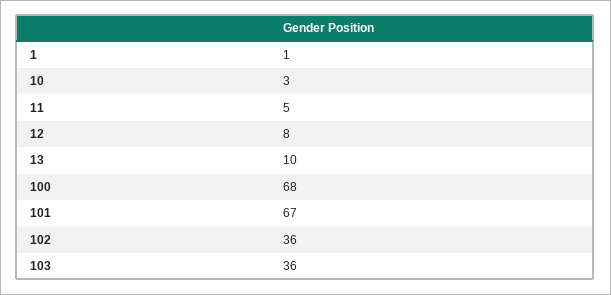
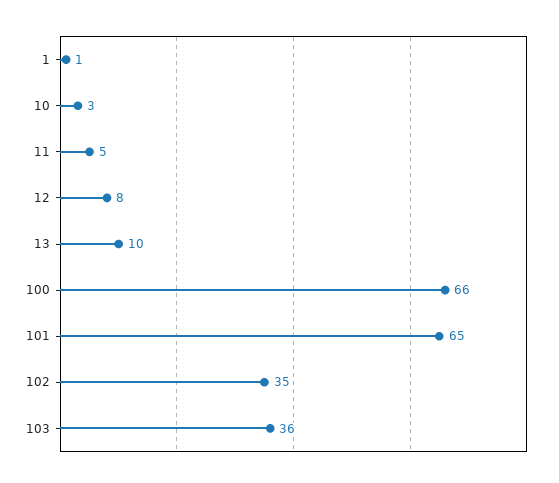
100: 68 -> 66
101: 67 -> 65
102: 36 -> 35

